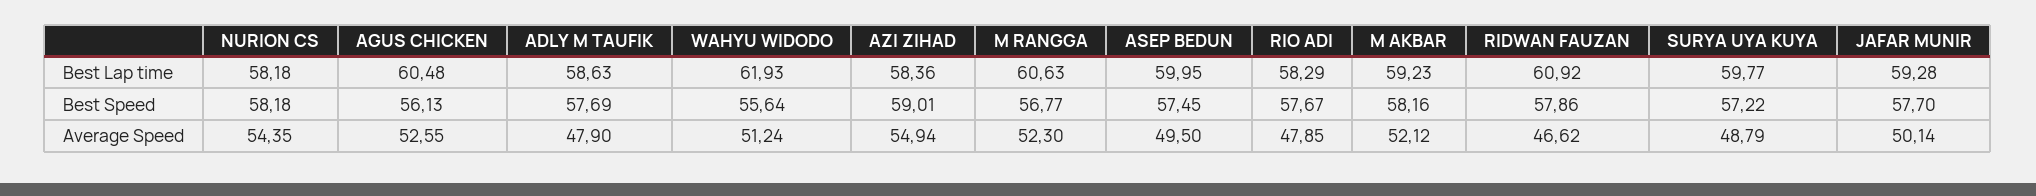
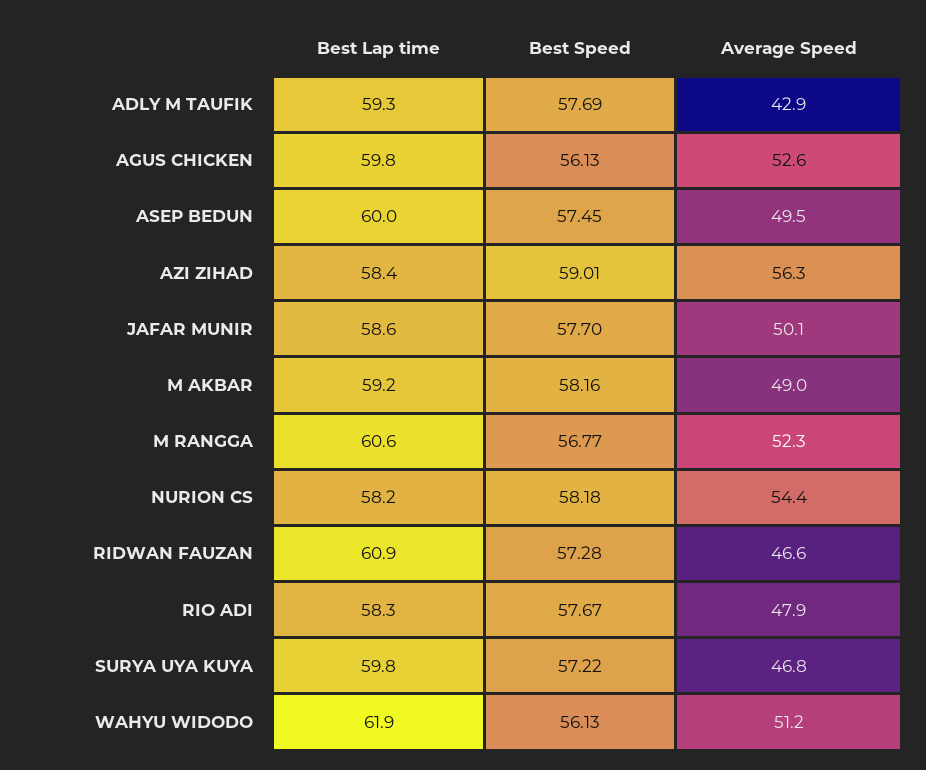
AGUS CHICKEN, Best Lap time: 60.48 -> 59.8
ADLY M TAUFIK, Best Lap time: 58.63 -> 59.3
JAFAR MUNIR, Best Lap time: 59.28 -> 58.6
WAHYU WIDODO, Best Speed: 55.64 -> 56.13
RIDWAN FAUZAN, Best Speed: 57.86 -> 57.28
ADLY M TAUFIK, Average Speed: 47.9 -> 42.9
AZI ZIHAD, Average Speed: 54.94 -> 56.3
M AKBAR, Average Speed: 52.12 -> 49
SURYA UYA KUYA, Average Speed: 48.79 -> 46.8

